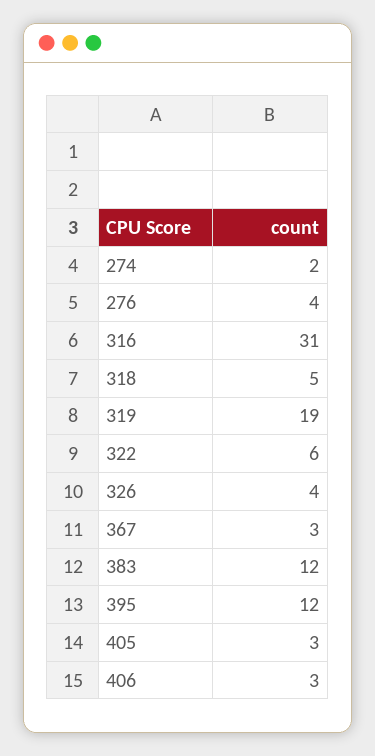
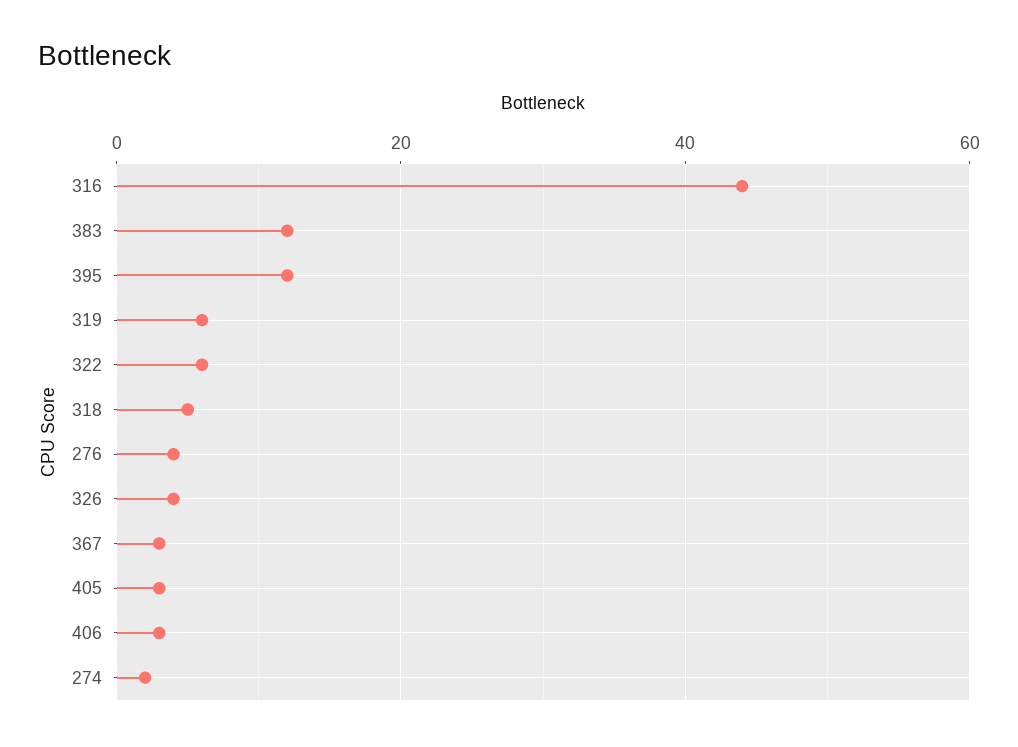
316: 31 -> 45
319: 19 -> 5

